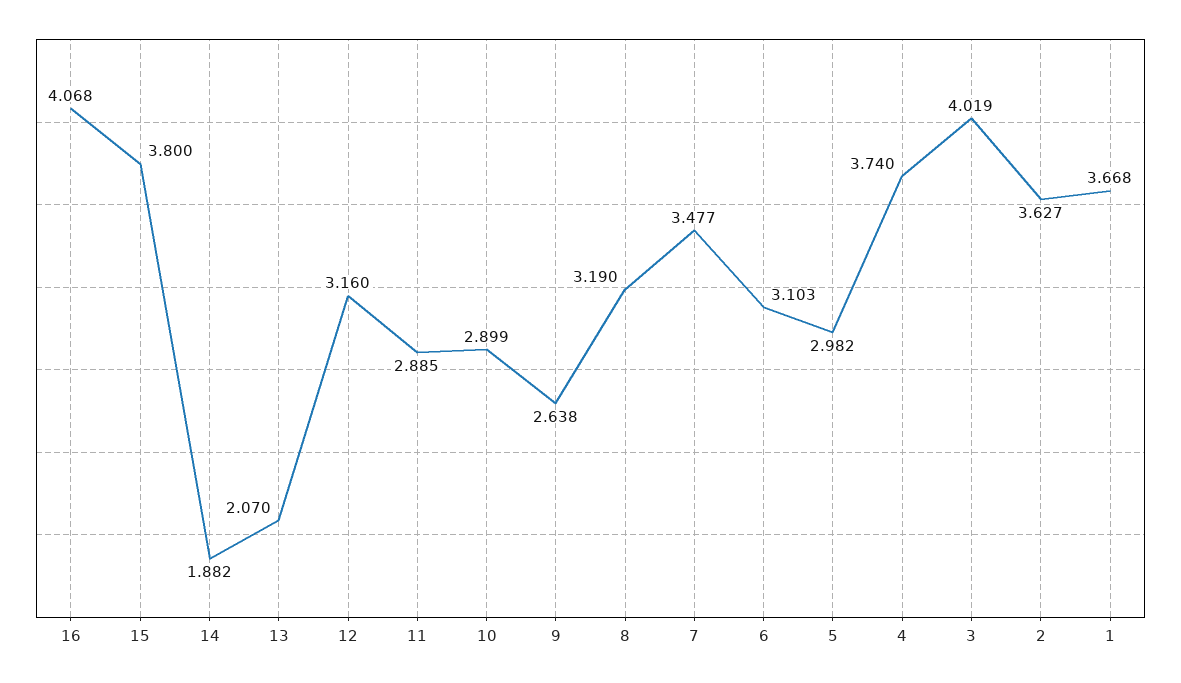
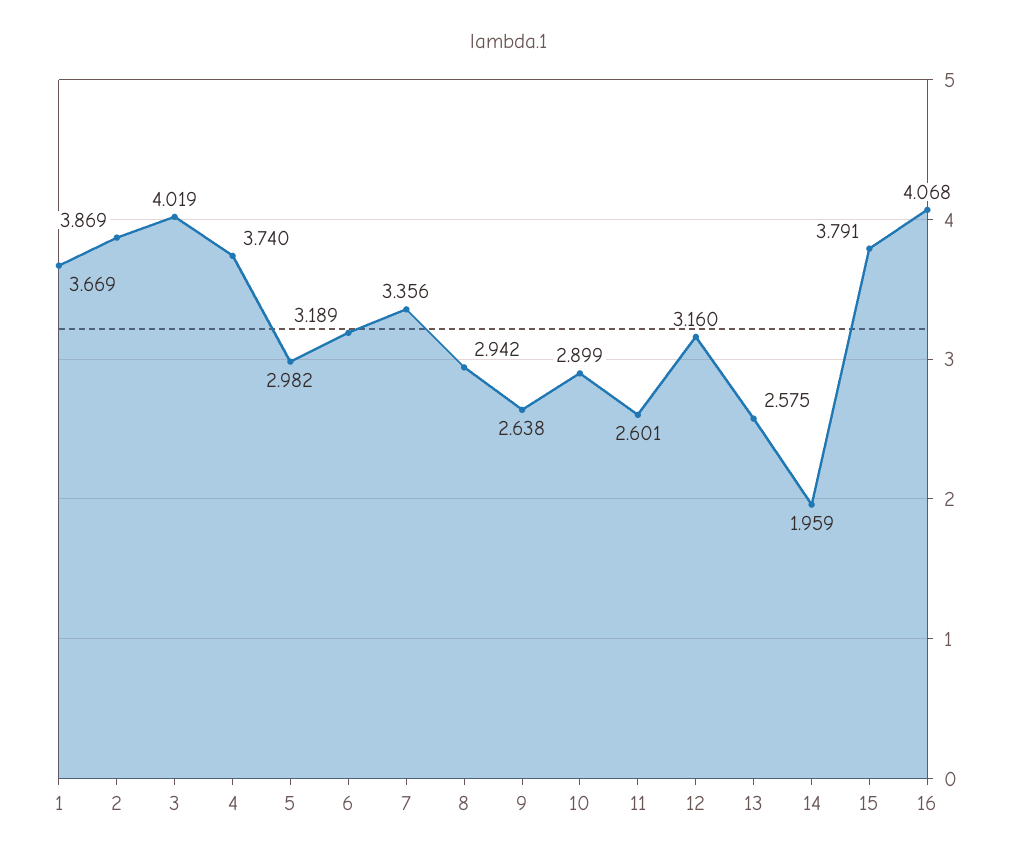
15: 3.8 -> 3.791
14: 1.882 -> 1.959
13: 2.07 -> 2.575
11: 2.885 -> 2.601
8: 3.19 -> 2.942
7: 3.477 -> 3.356
6: 3.103 -> 3.189
2: 3.627 -> 3.869
1: 3.668 -> 3.669

